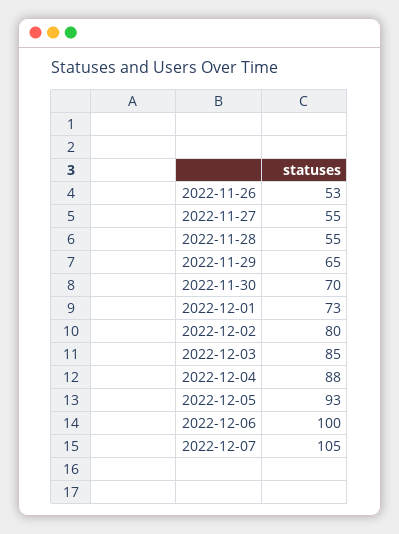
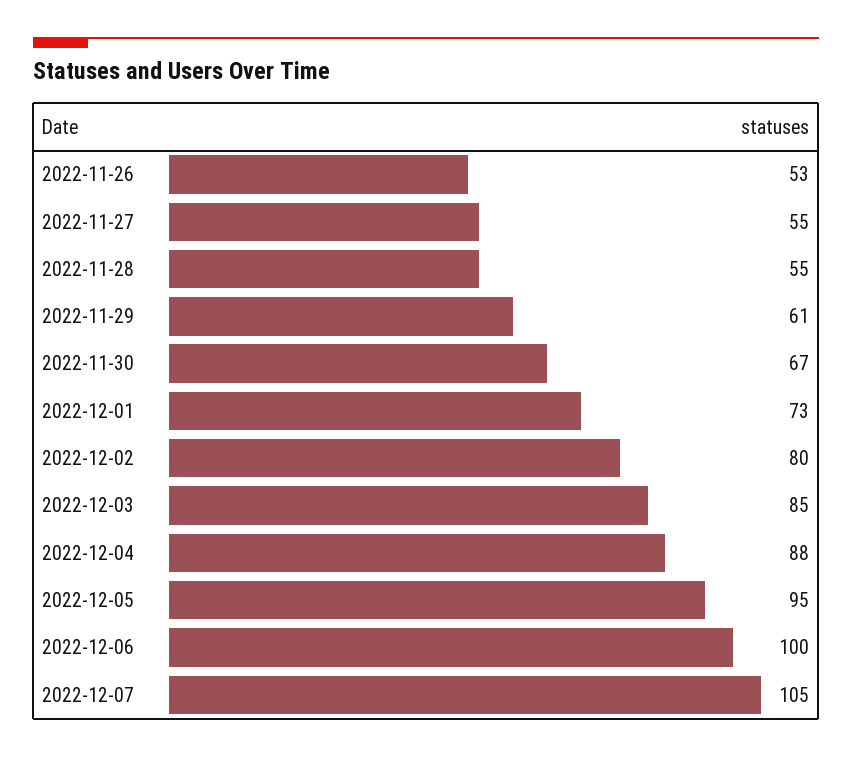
2022-11-29: 65 -> 61
2022-11-30: 70 -> 67
2022-12-05: 93 -> 95

